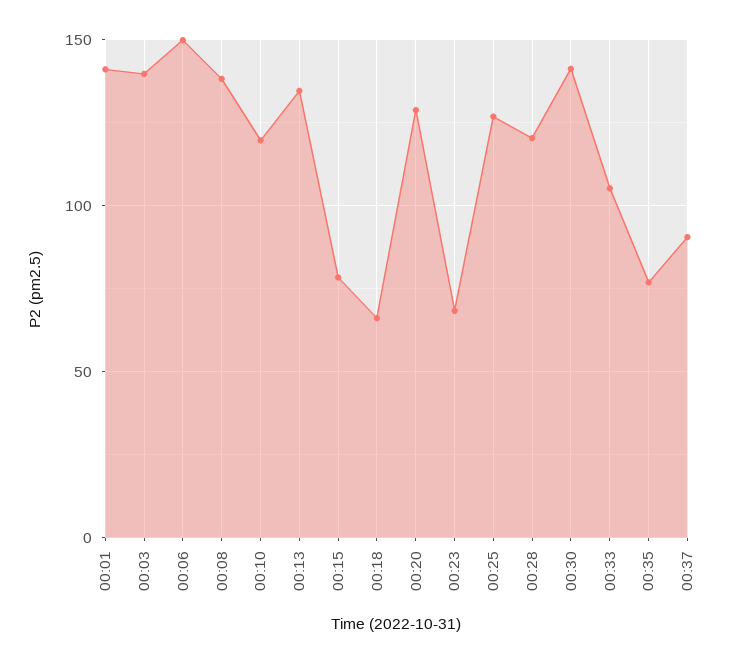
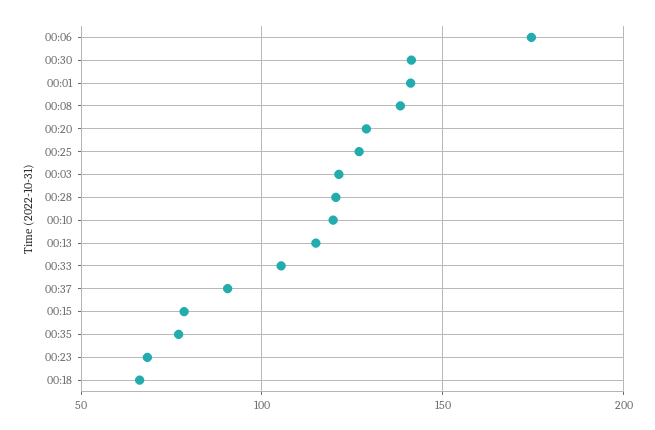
00:03: 140 -> 120
00:06: 150 -> 175
00:13: 135 -> 115

